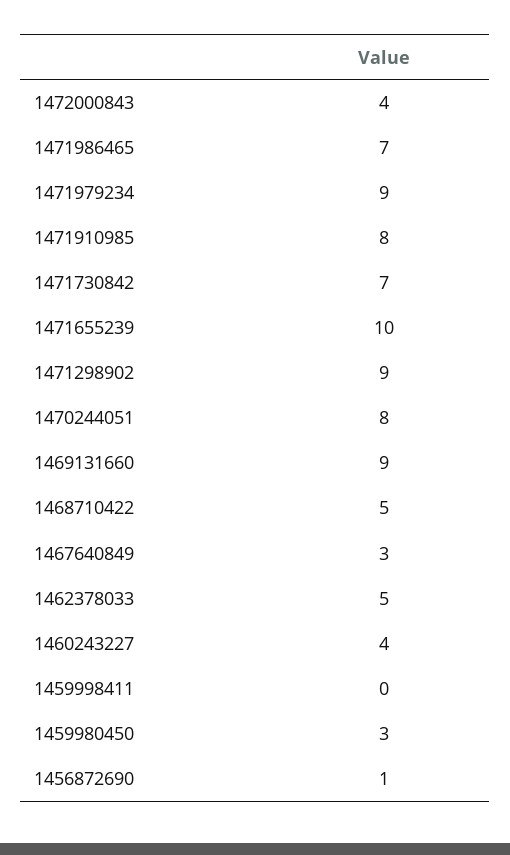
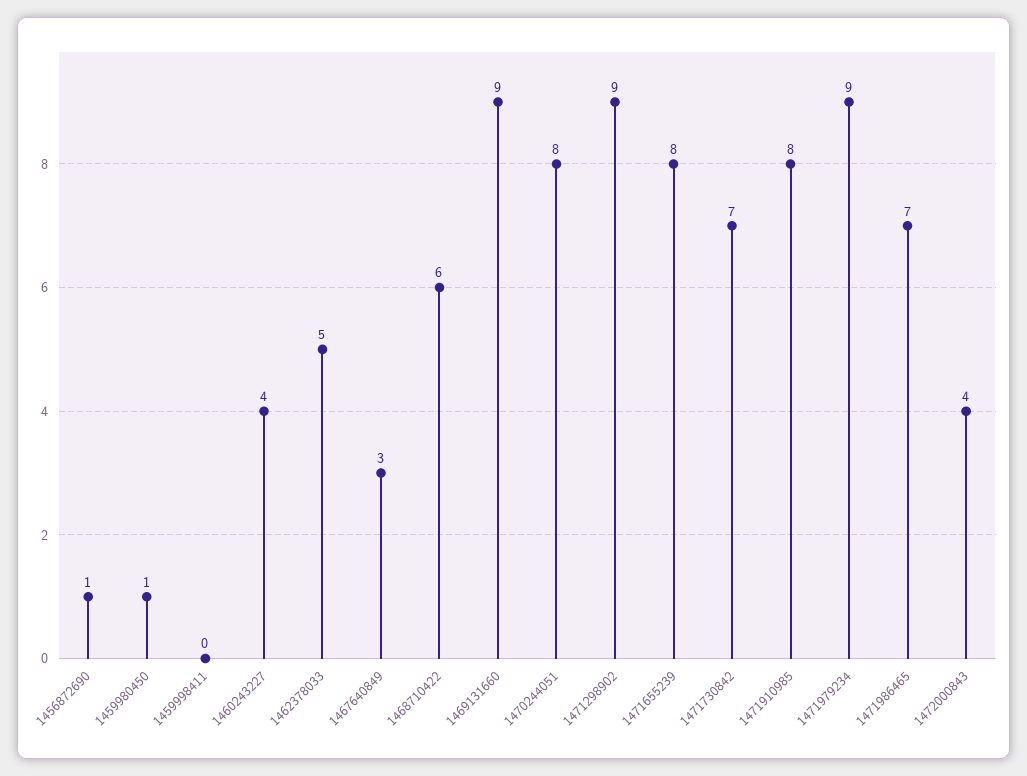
1471655239: 10 -> 8
1468710422: 5 -> 6
1459980450: 3 -> 1

